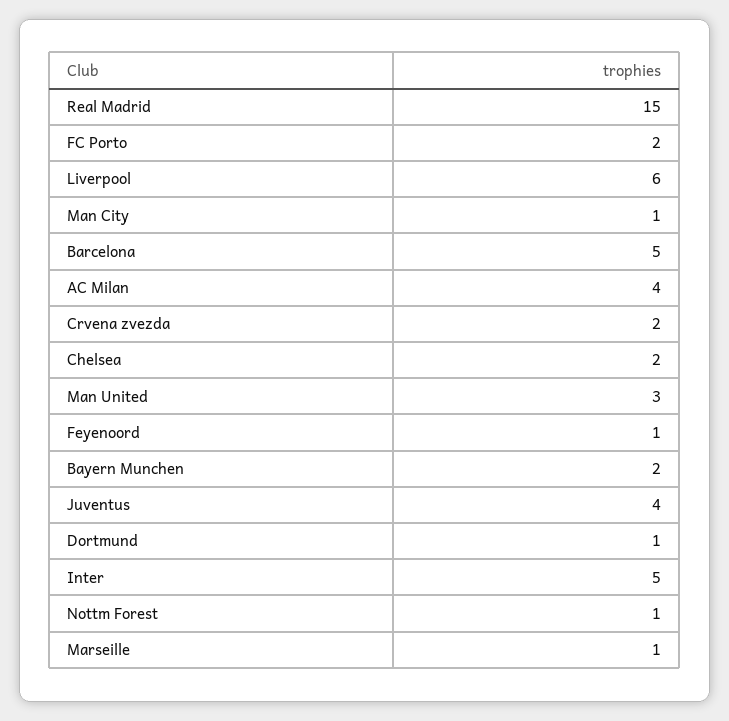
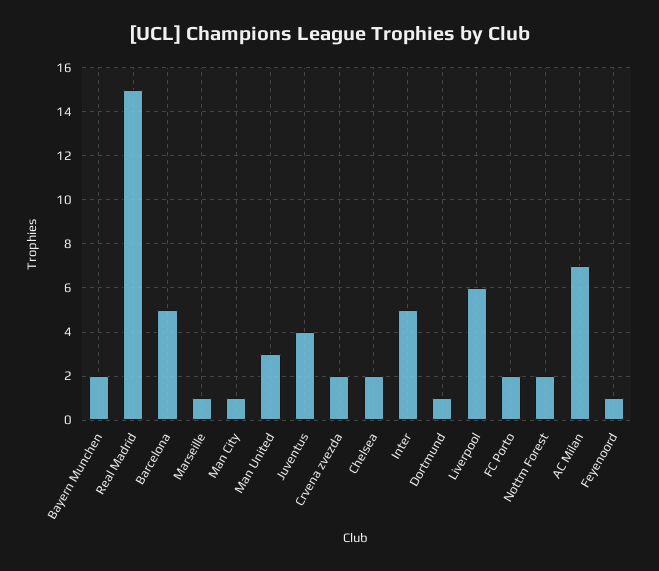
AC Milan: 4 -> 7
Nottm Forest: 1 -> 2

